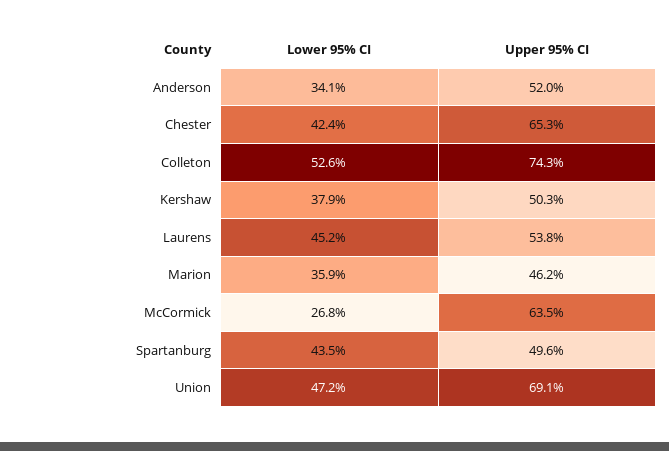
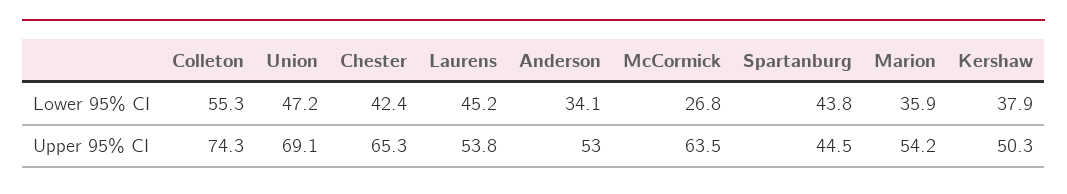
Upper 95% CI, Anderson: 52 -> 53
Lower 95% CI, Colleton: 52.6 -> 55.3
Upper 95% CI, Marion: 46.2 -> 54.2
Lower 95% CI, Spartanburg: 43.5 -> 43.8
Upper 95% CI, Spartanburg: 49.6 -> 44.5

